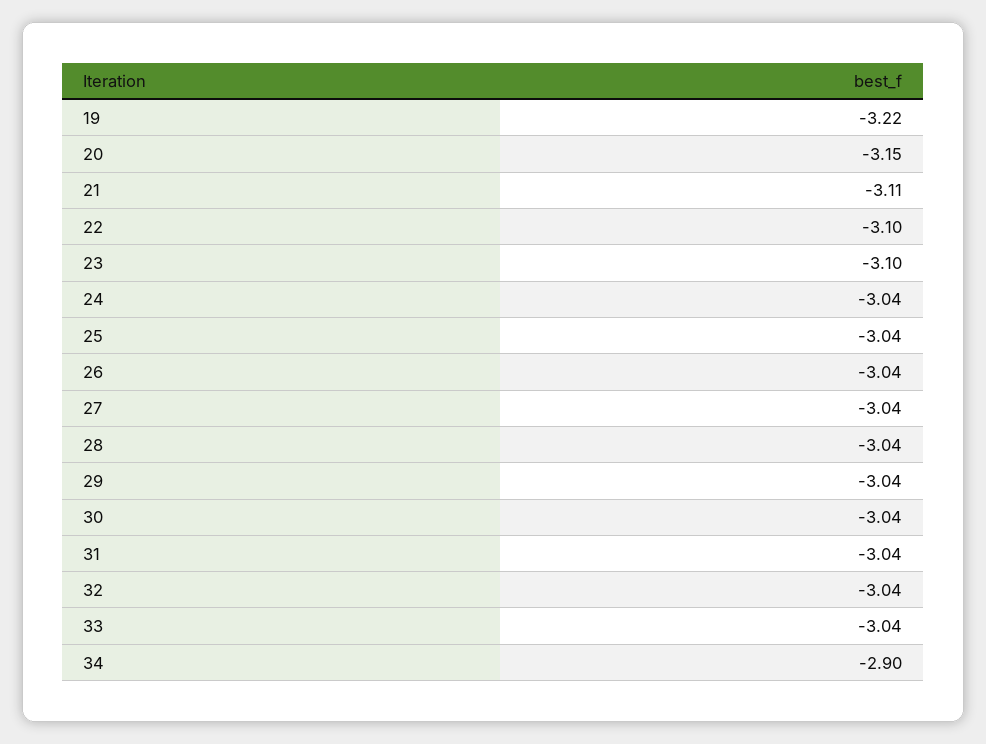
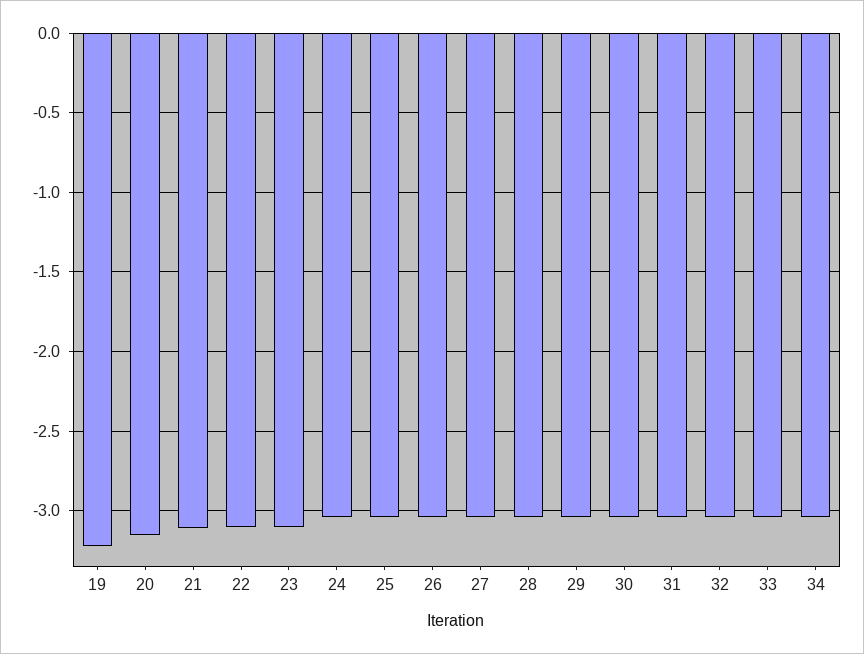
34: -2.9 -> -3.05

